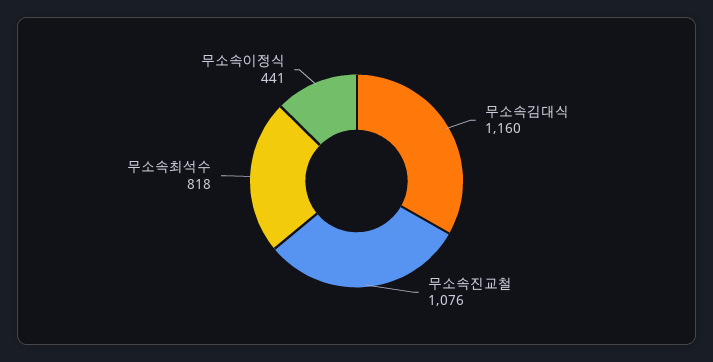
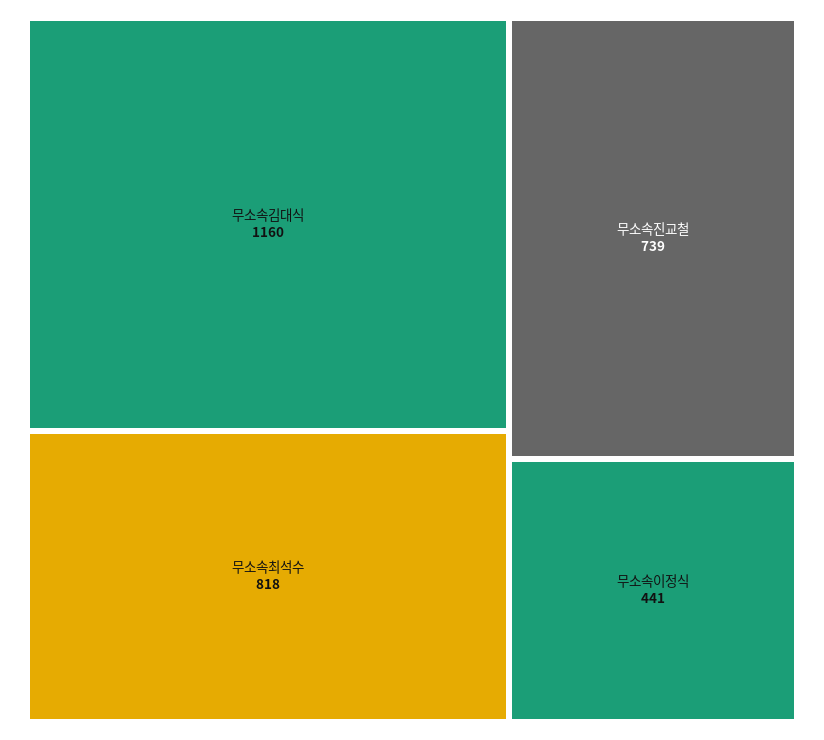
무소속진교철: 1076 -> 739

